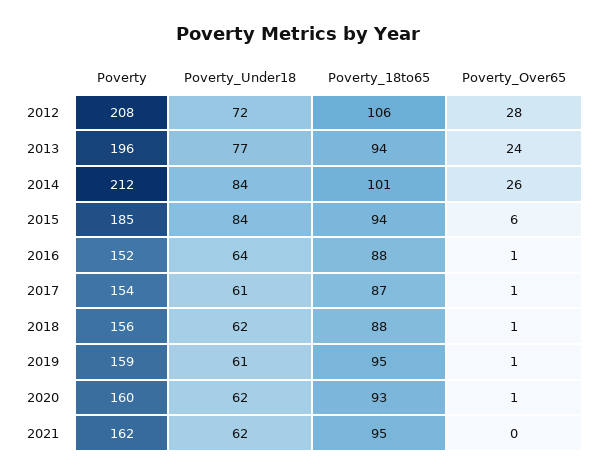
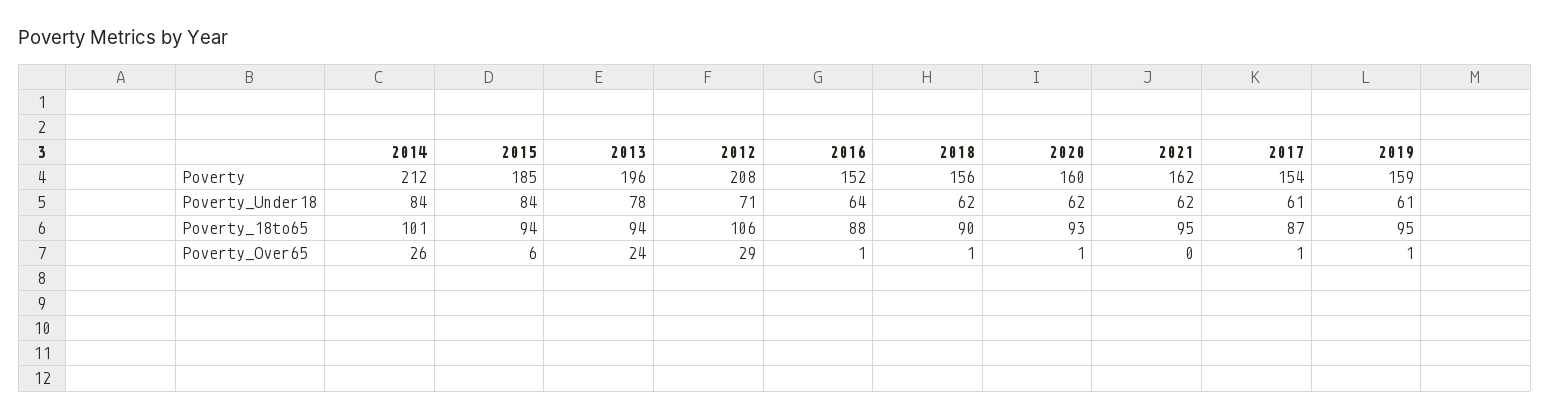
Poverty_Under18, 2012: 72 -> 71
Poverty_Over65, 2012: 28 -> 29
Poverty_Under18, 2013: 77 -> 78
Poverty_18to65, 2018: 88 -> 90

